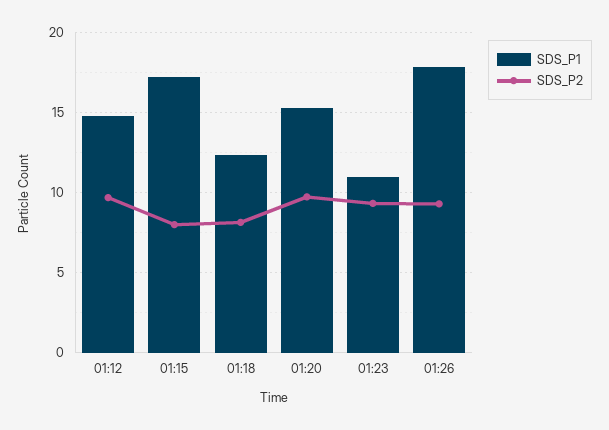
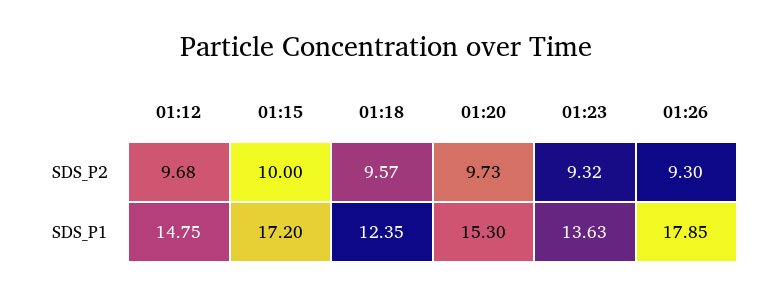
SDS_P2, 01:15: 8 -> 10
SDS_P2, 01:18: 8 -> 9.57
SDS_P1, 01:23: 11 -> 13.63

